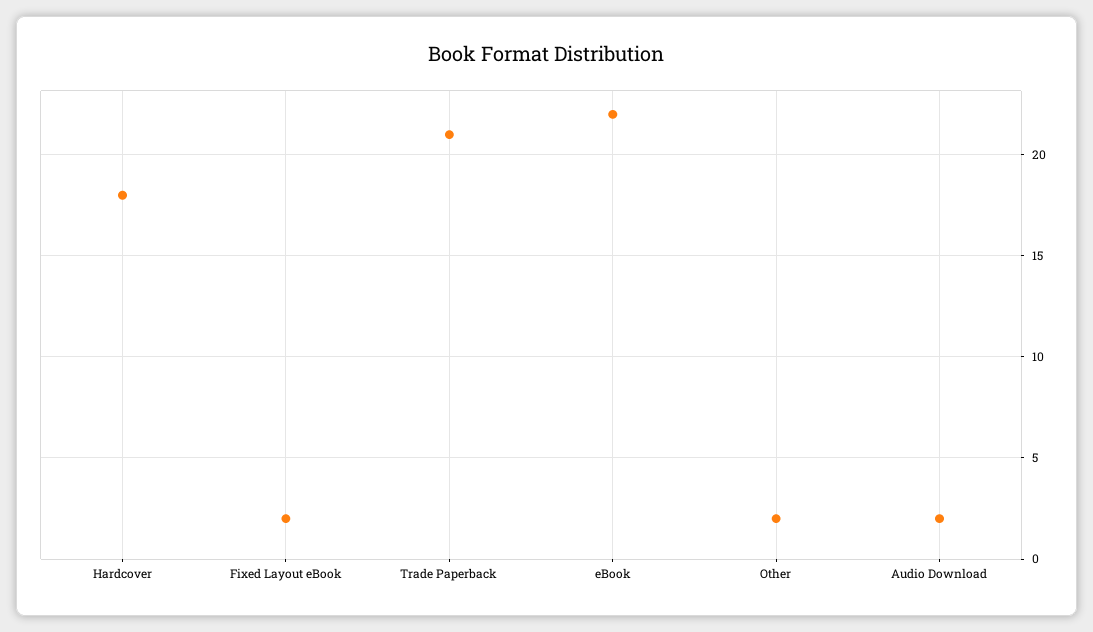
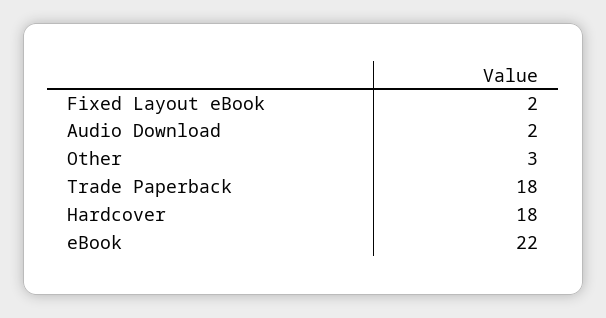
Trade Paperback: 21 -> 18
Other: 2 -> 3

